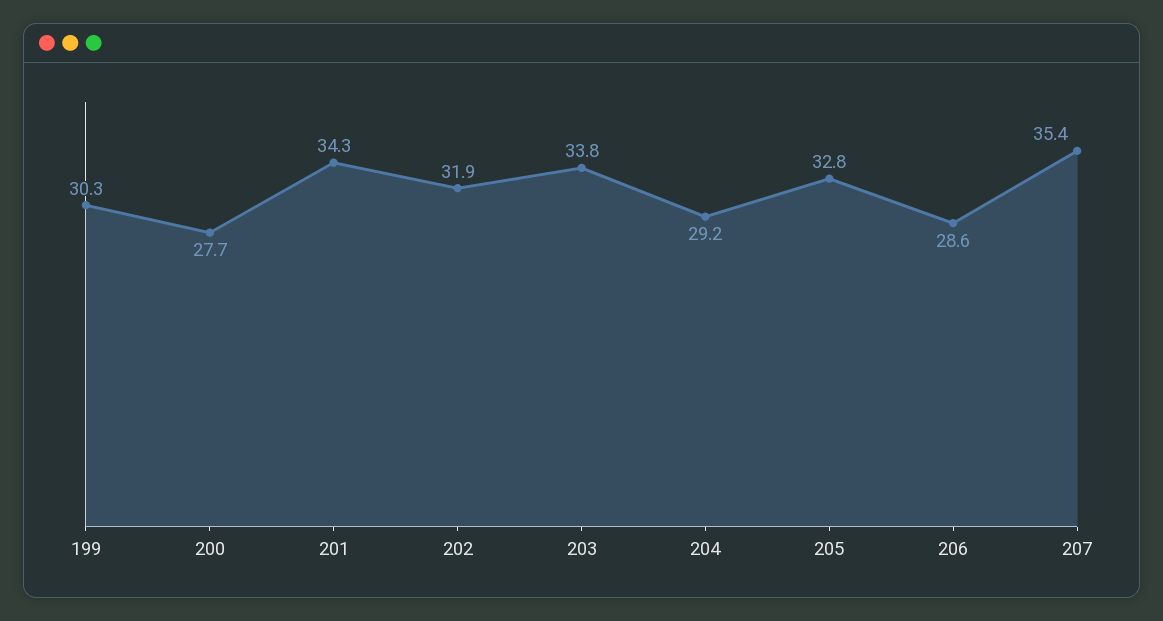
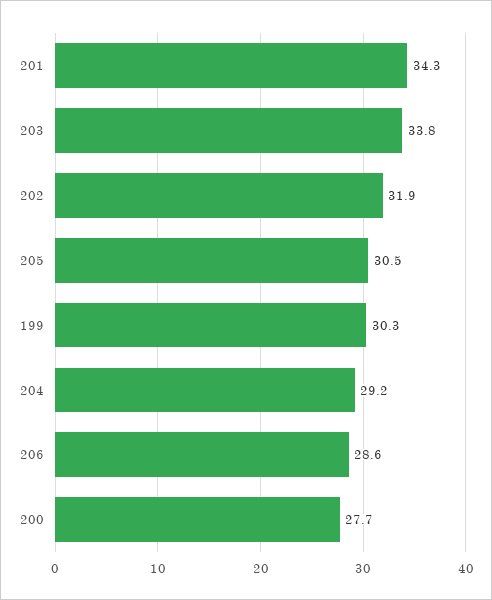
205: 32.8 -> 30.5
207: 35.4 -> none

